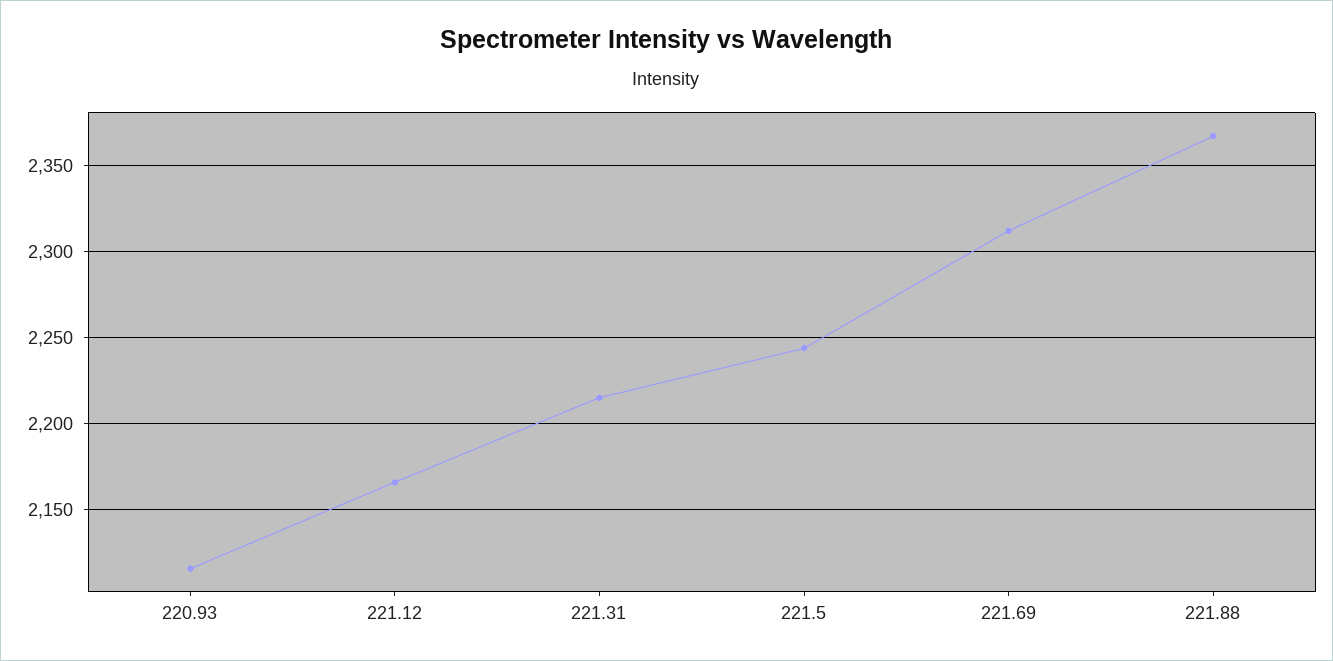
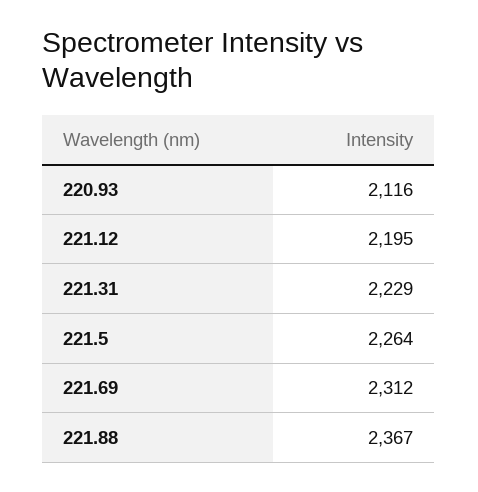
221.12: 2165 -> 2195
221.31: 2215 -> 2229
221.5: 2245 -> 2264

